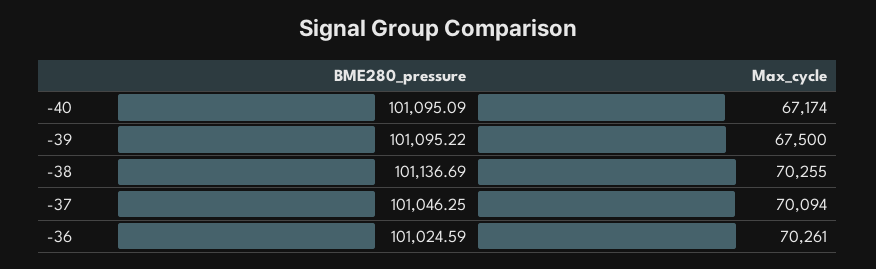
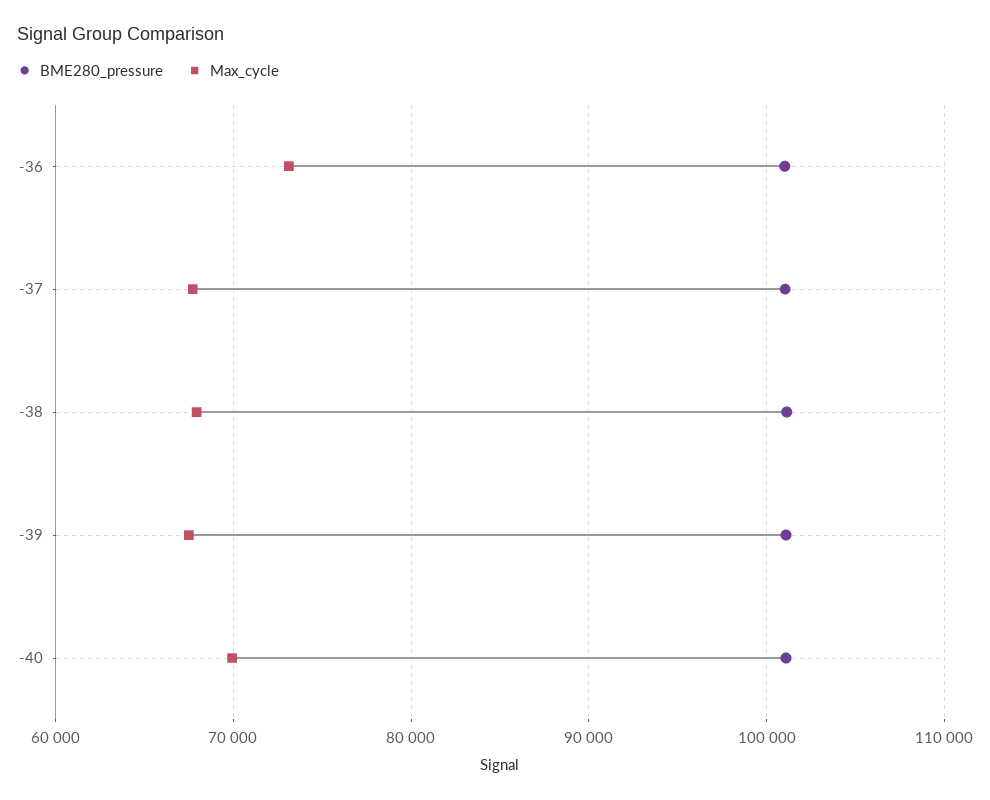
Max_cycle, -40: 67174 -> 70000
Max_cycle, -38: 70255 -> 68000
Max_cycle, -37: 70094 -> 68000
Max_cycle, -36: 70261 -> 73000

